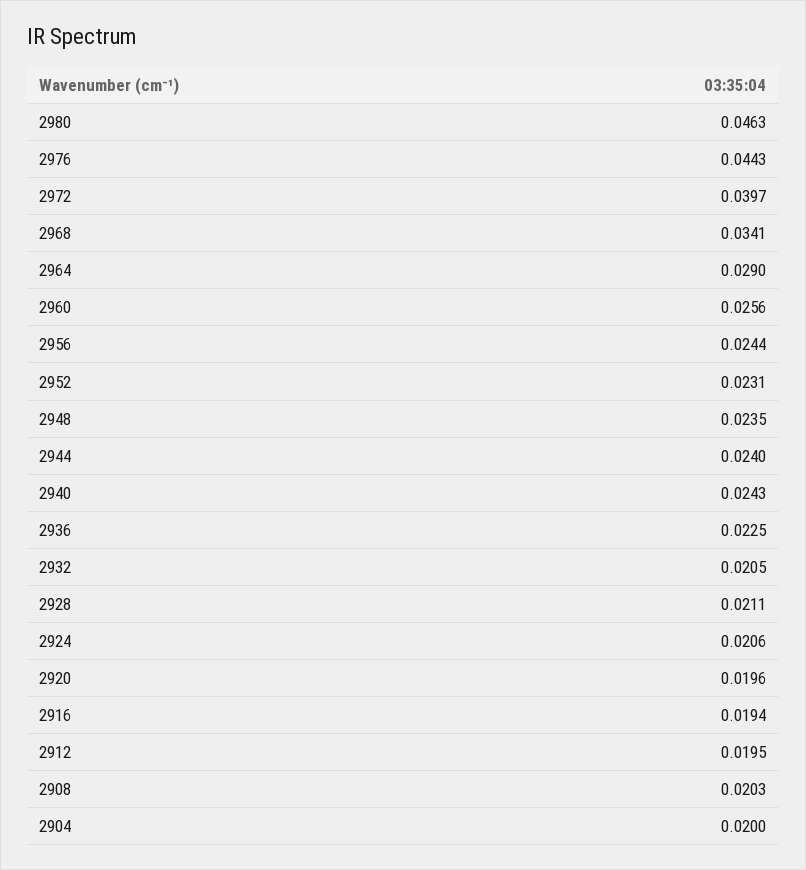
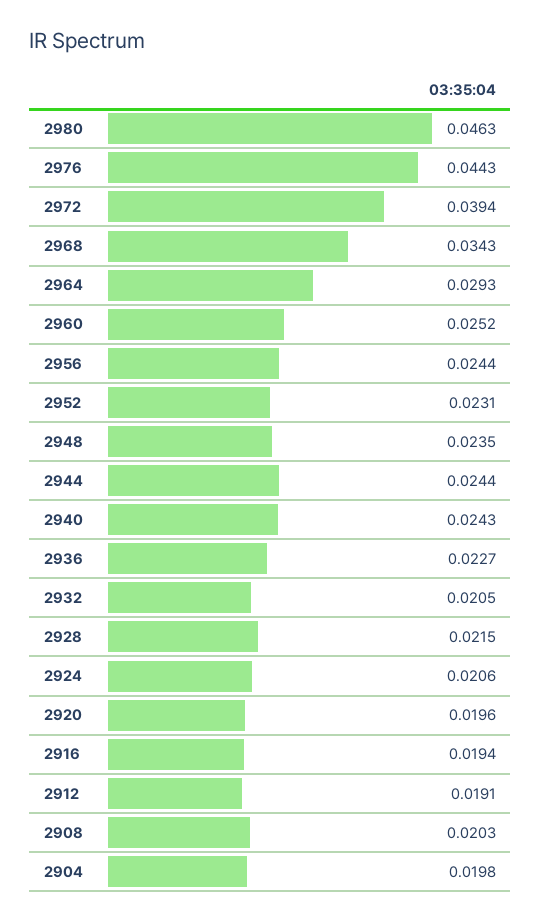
2972: 0.0397 -> 0.0394
2968: 0.0341 -> 0.0343
2964: 0.029 -> 0.0293
2960: 0.0256 -> 0.0252
2944: 0.024 -> 0.0244
2936: 0.0225 -> 0.0227
2928: 0.0211 -> 0.0215
2912: 0.0195 -> 0.0191
2904: 0.02 -> 0.0198

